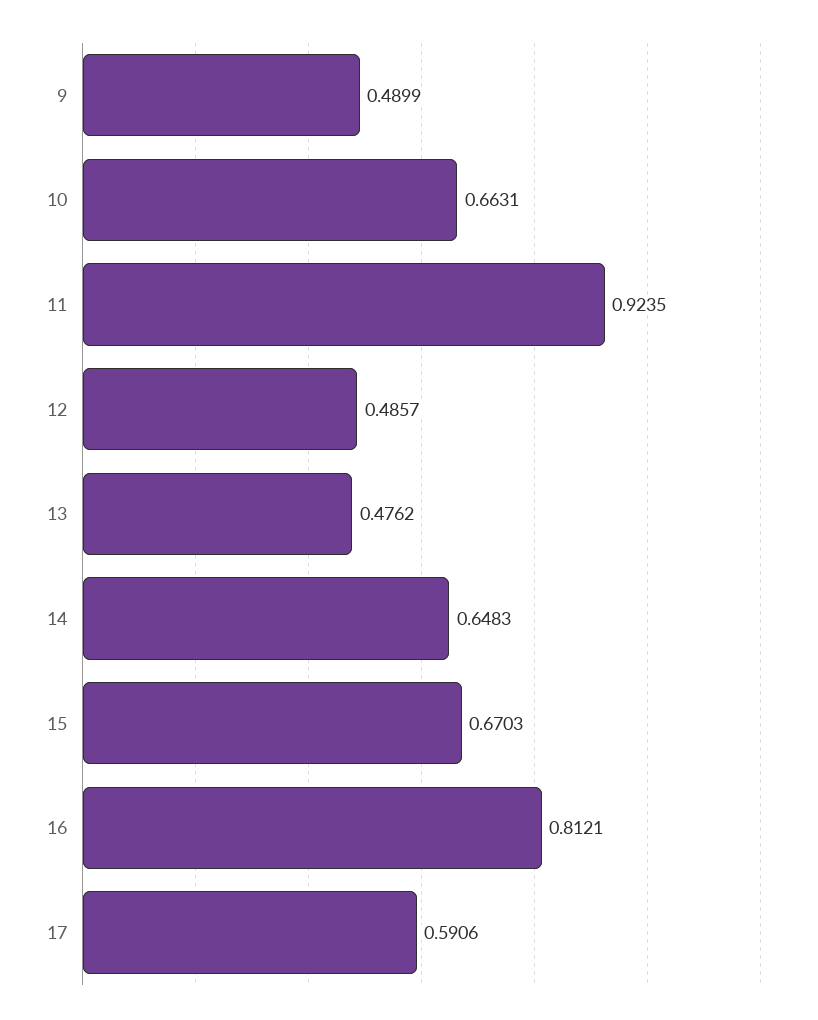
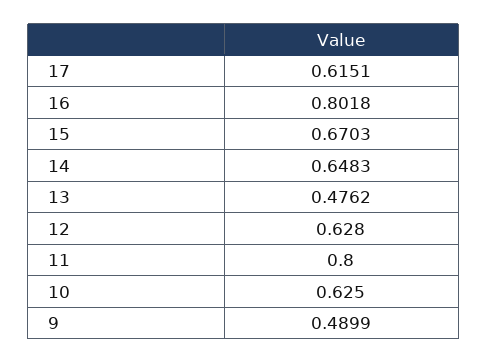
10: 0.6631 -> 0.625
11: 0.9235 -> 0.8
12: 0.4857 -> 0.628
16: 0.8121 -> 0.8018
17: 0.5906 -> 0.6151

